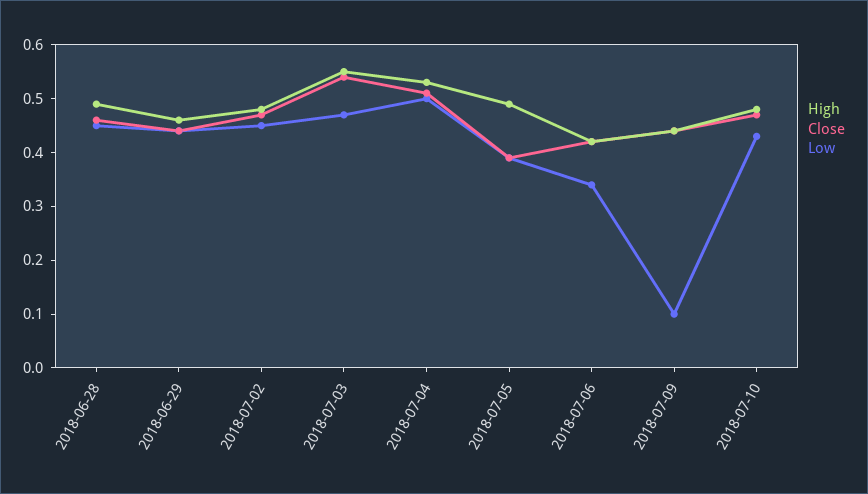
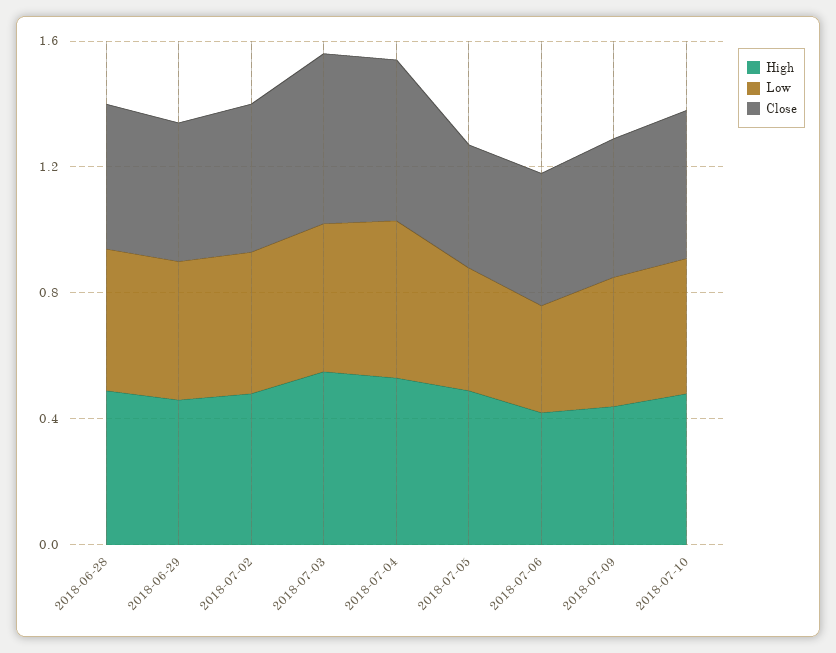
Low, 2018-07-09: 0.1 -> 0.4

